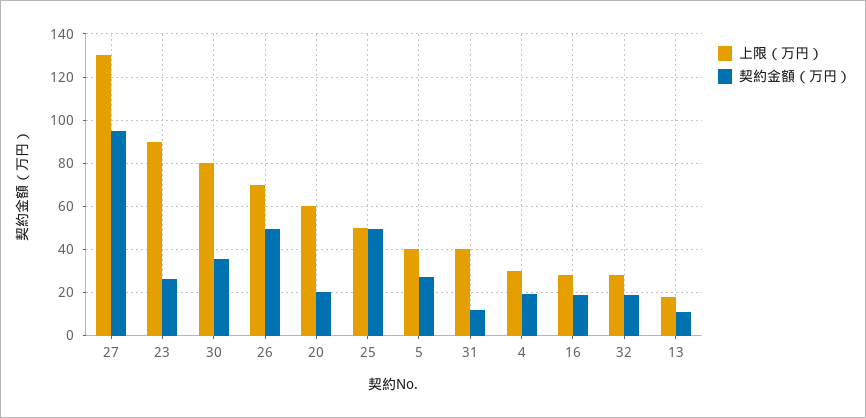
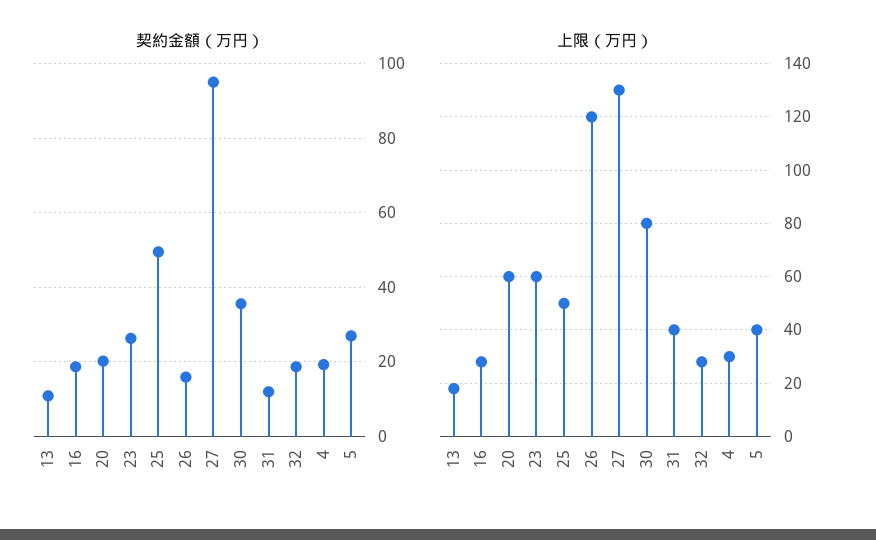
上限（万円）, 23: 90 -> 60
上限（万円）, 26: 70 -> 120
契約金額（万円）, 26: 50 -> 16

